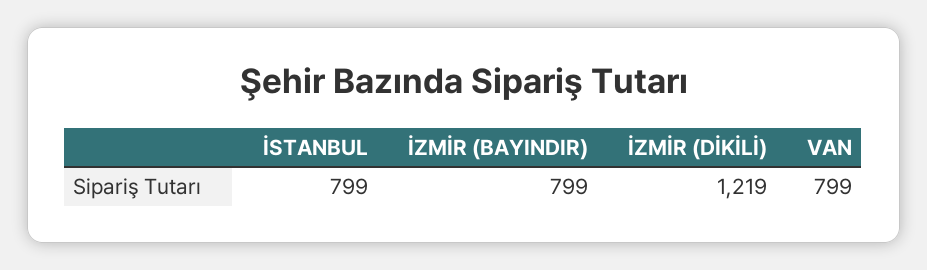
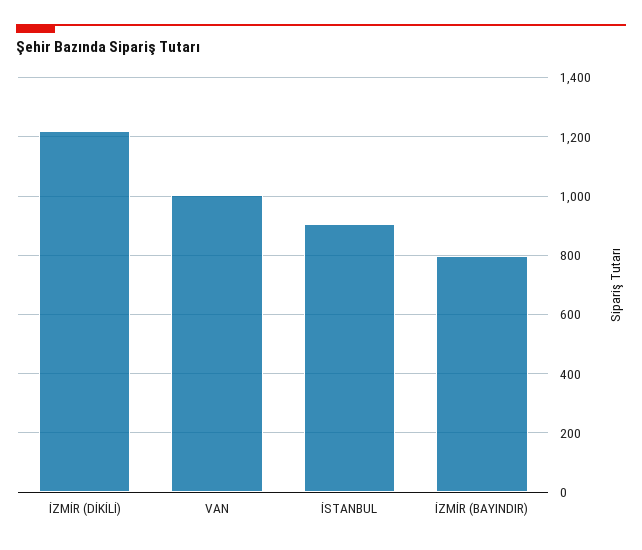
İSTANBUL: 799 -> 900
VAN: 799 -> 1000

